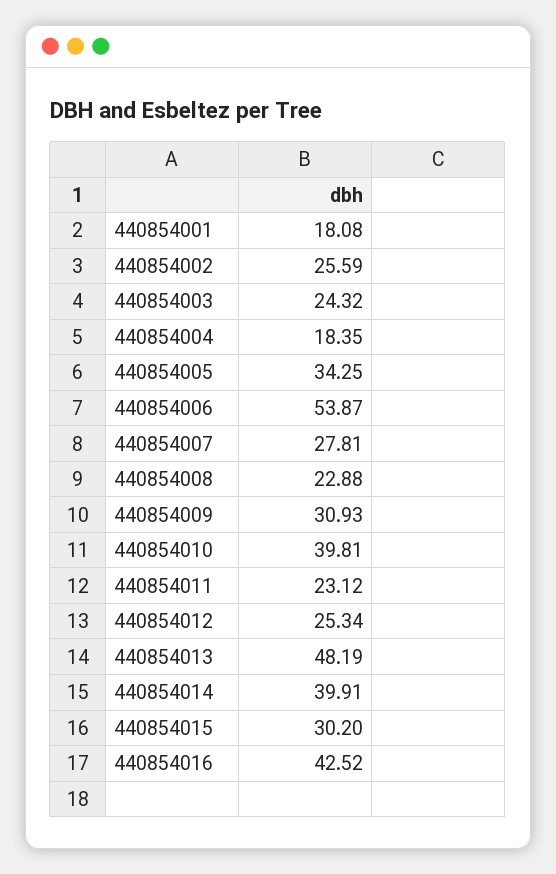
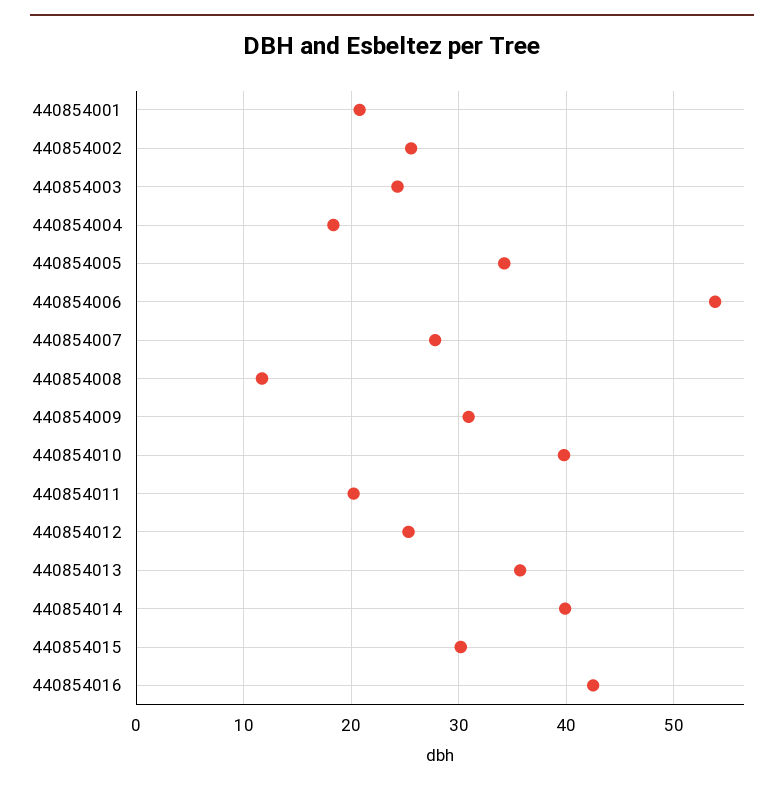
440854001: 18.08 -> 21
440854008: 22.88 -> 12
440854011: 23.12 -> 20
440854013: 48.19 -> 36

